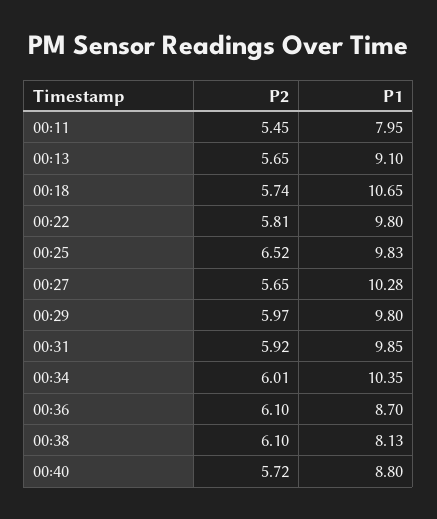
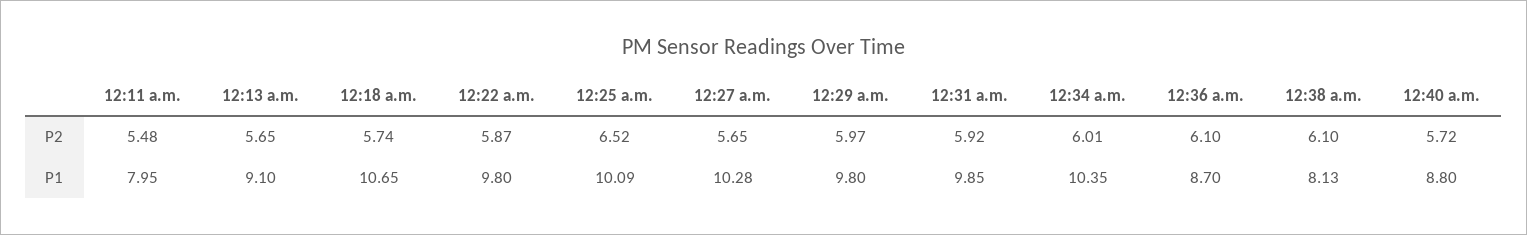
P2, 00:11: 5.45 -> 5.48
P2, 00:22: 5.81 -> 5.87
P1, 00:25: 9.83 -> 10.09

